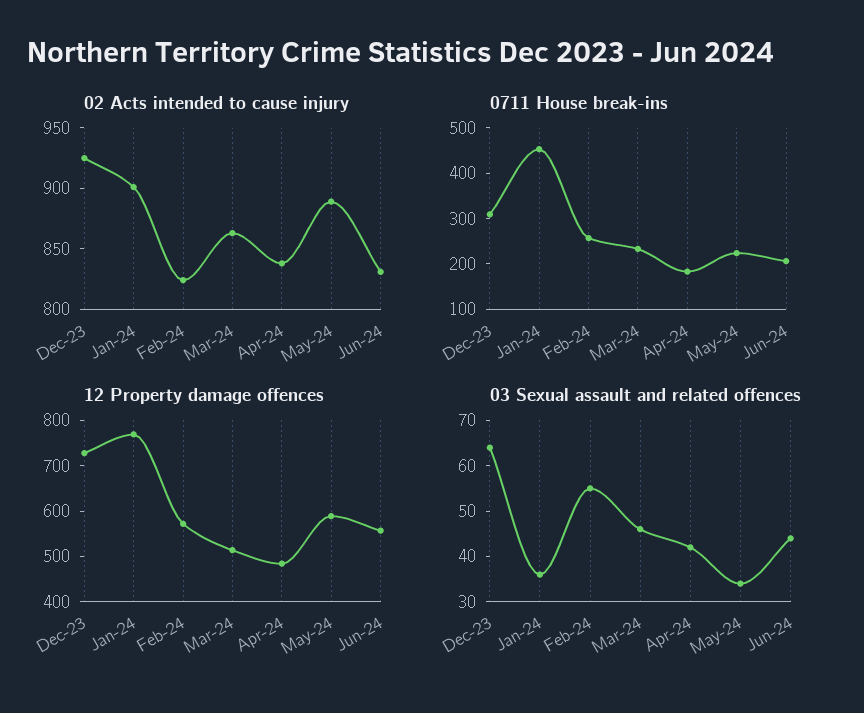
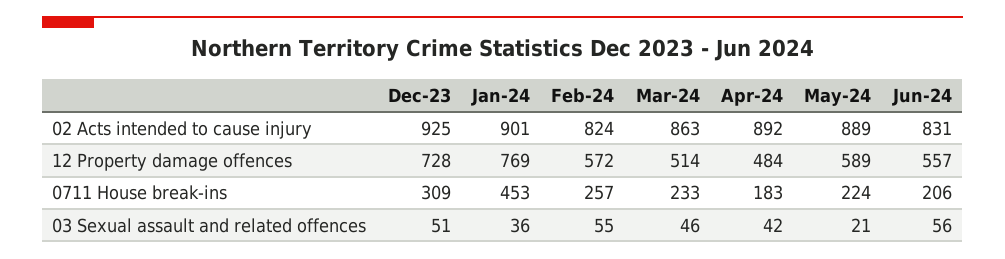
02 Acts intended to cause injury, Apr-24: 840 -> 892
03 Sexual assault and related offences, Dec-23: 65 -> 51
03 Sexual assault and related offences, May-24: 35 -> 21
03 Sexual assault and related offences, Jun-24: 45 -> 56

